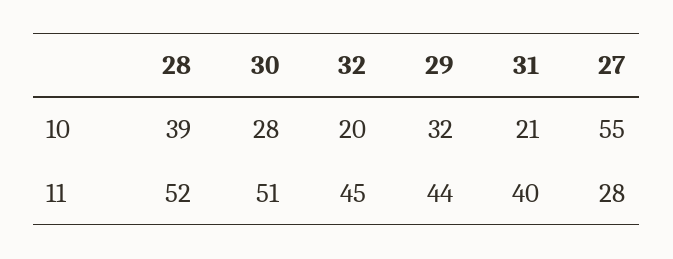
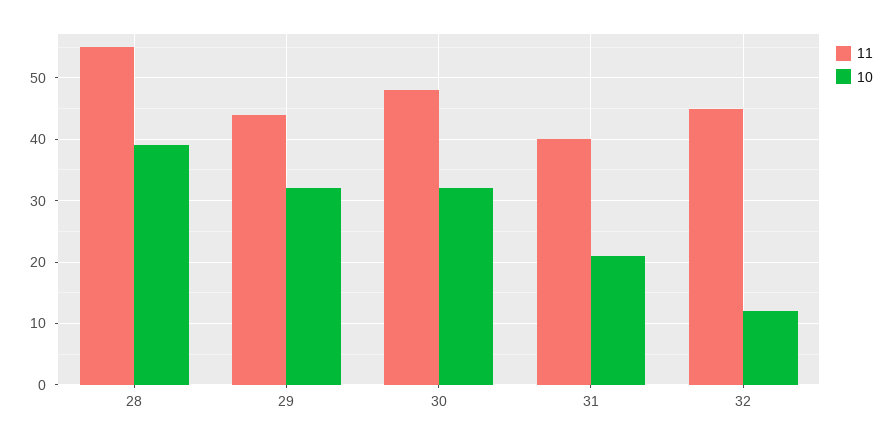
10, 30: 28 -> 32
10, 32: 20 -> 12
10, 27: 55 -> none
11, 28: 52 -> 55
11, 30: 51 -> 48
11, 27: 28 -> none

